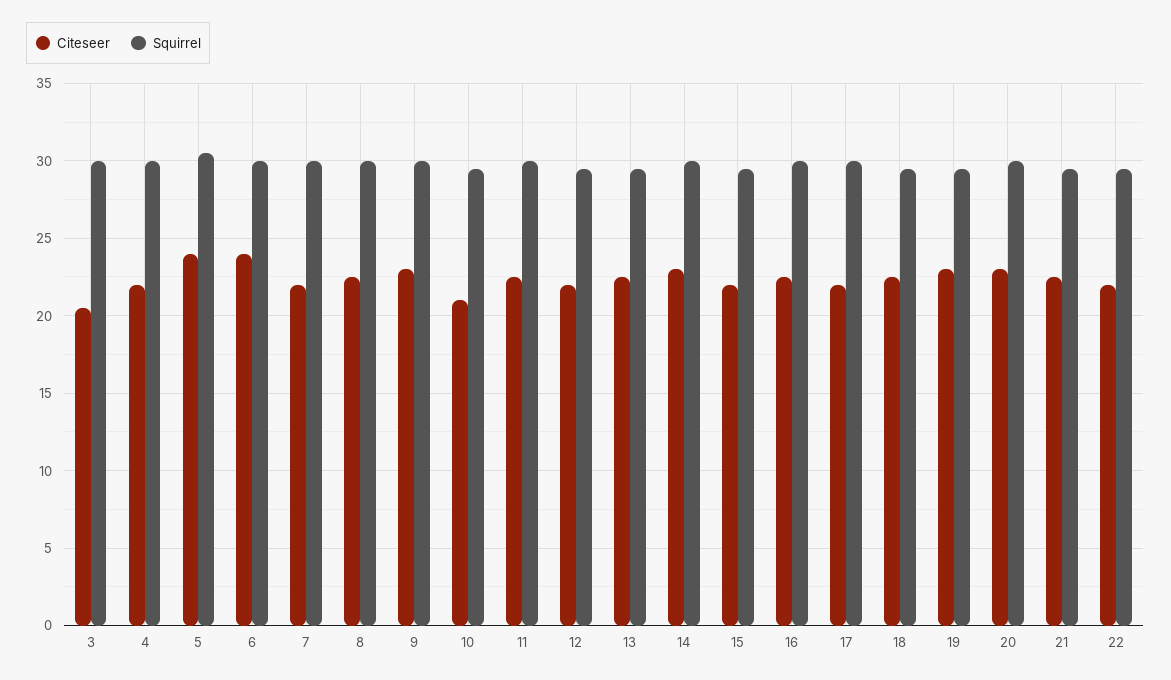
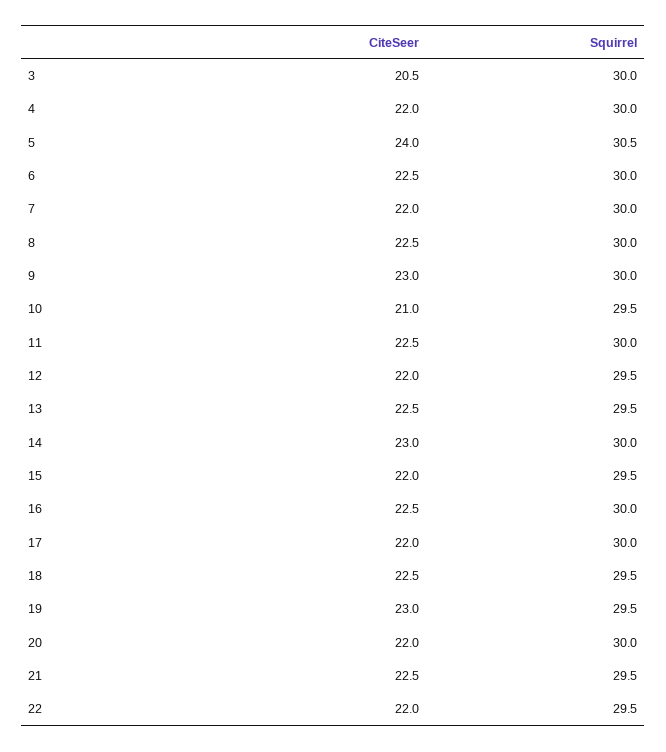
Citeseer, 6: 24 -> 22.5
Citeseer, 20: 23 -> 22

